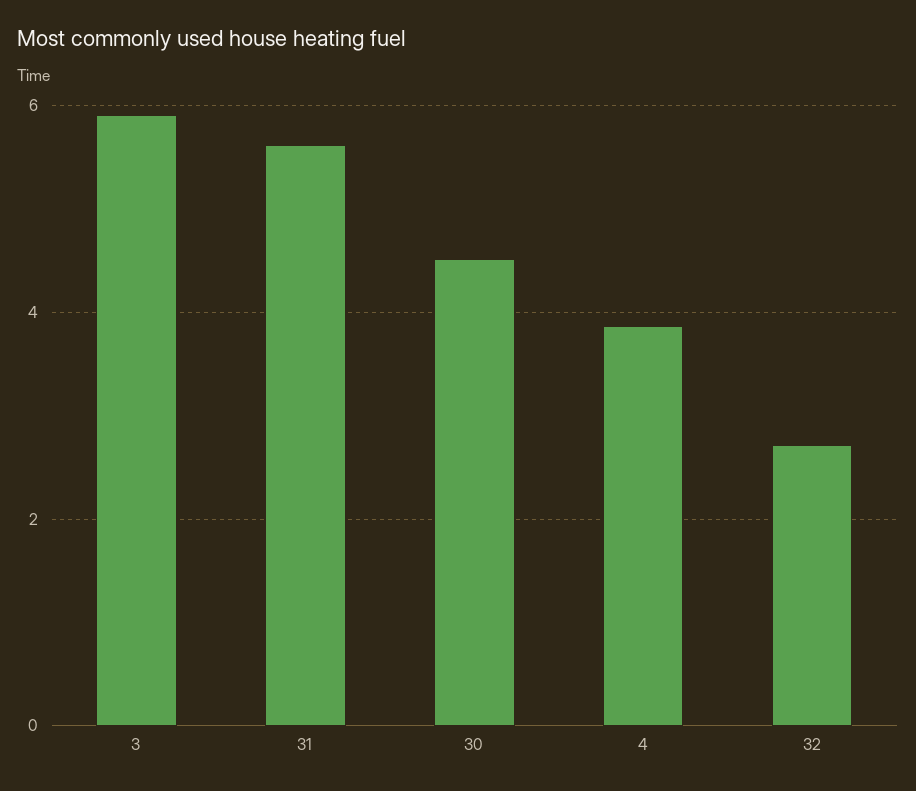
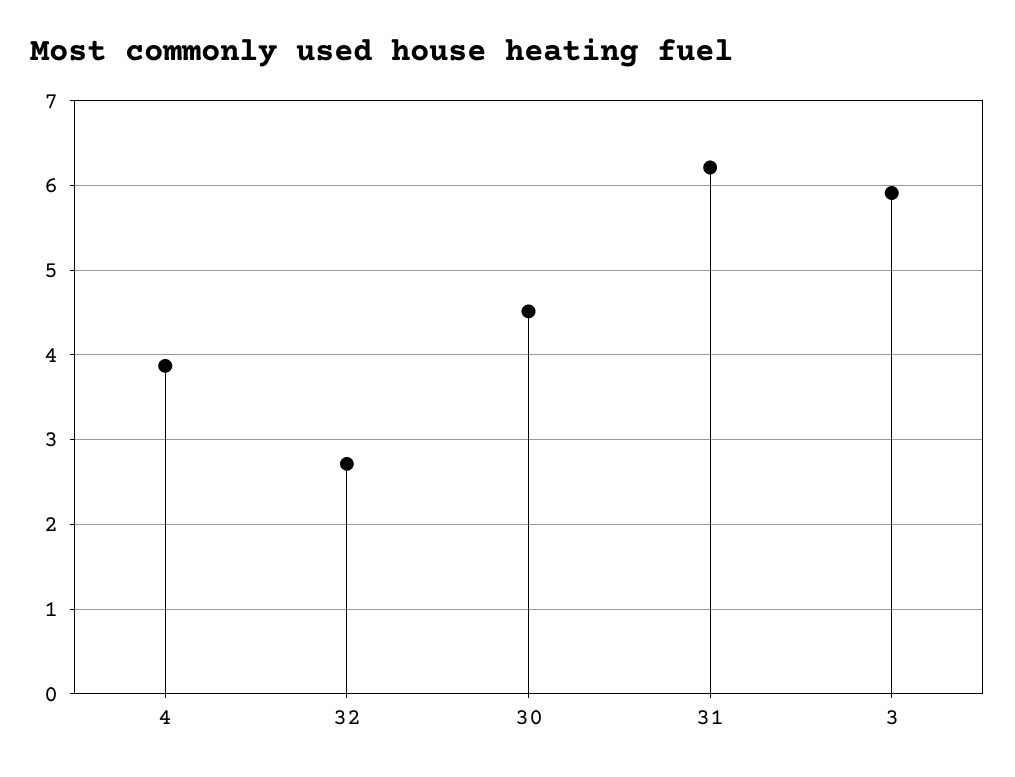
31: 5.6 -> 6.2

